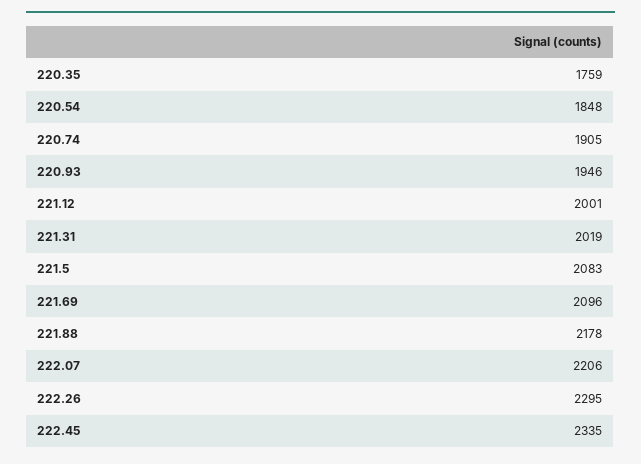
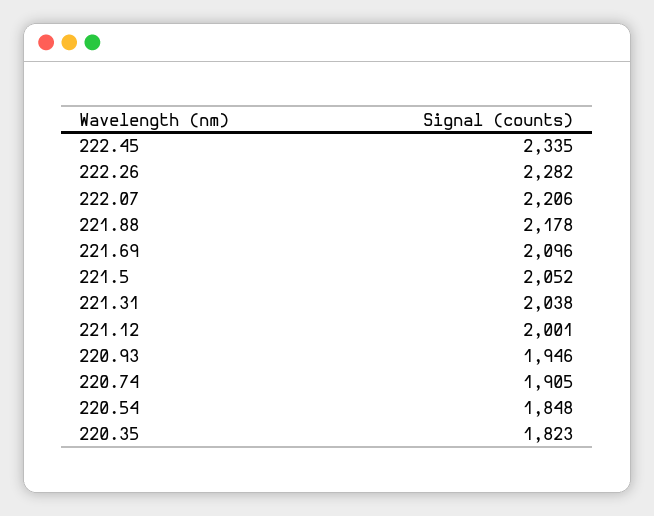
220.35: 1759 -> 1823
221.31: 2019 -> 2038
221.5: 2083 -> 2052
222.26: 2295 -> 2282

